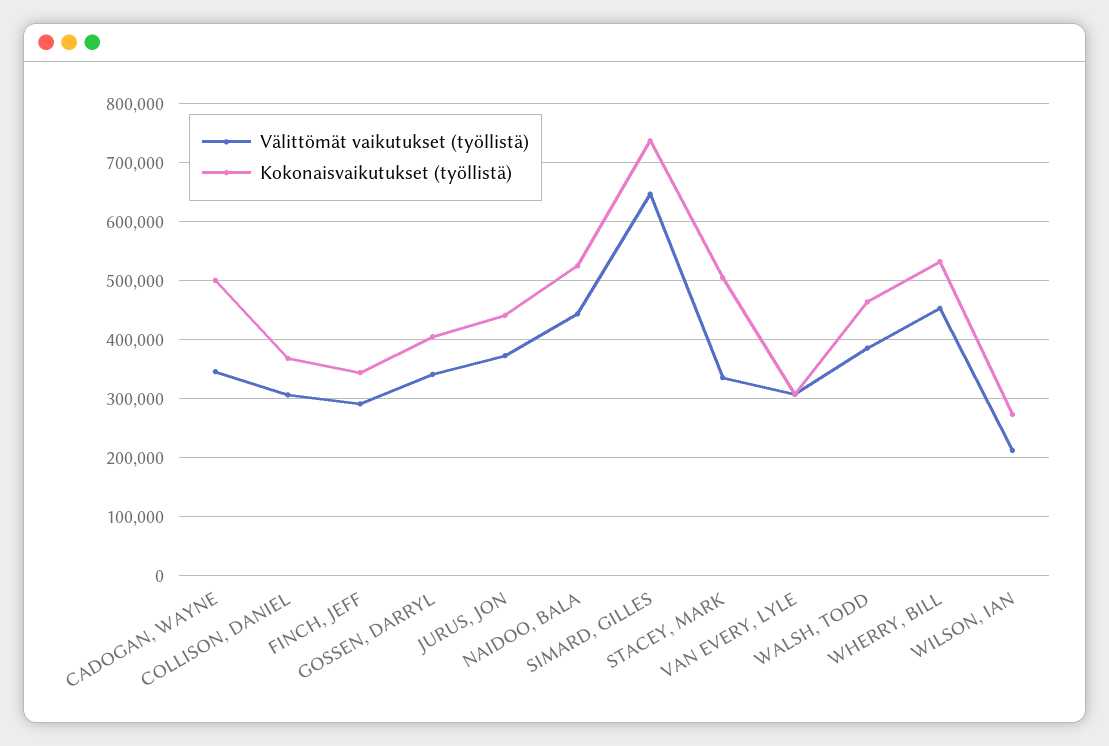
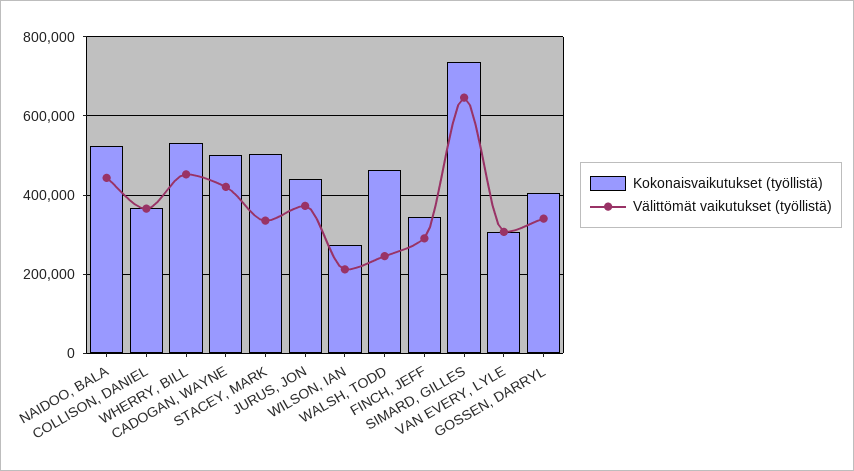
Välittömät vaikutukset (työllistä), CADOGAN, WAYNE: 340000 -> 420000
Välittömät vaikutukset (työllistä), COLLISON, DANIEL: 300000 -> 360000
Välittömät vaikutukset (työllistä), WALSH, TODD: 380000 -> 240000

